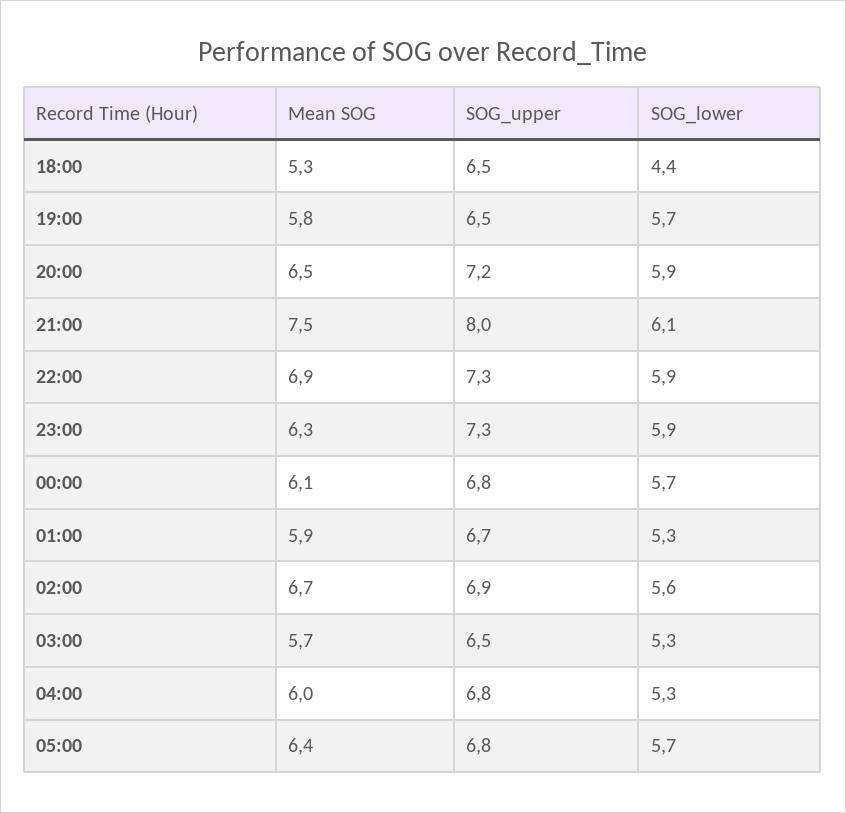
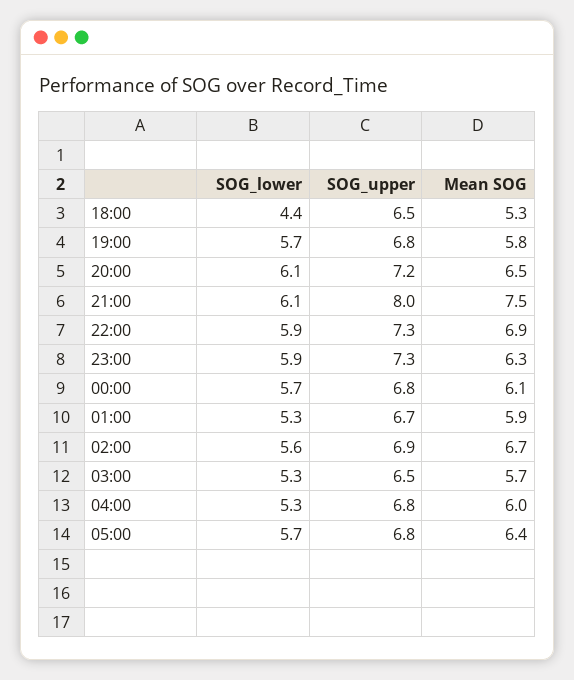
SOG_upper, 19:00: 6.5 -> 6.8
SOG_lower, 20:00: 5.9 -> 6.1

